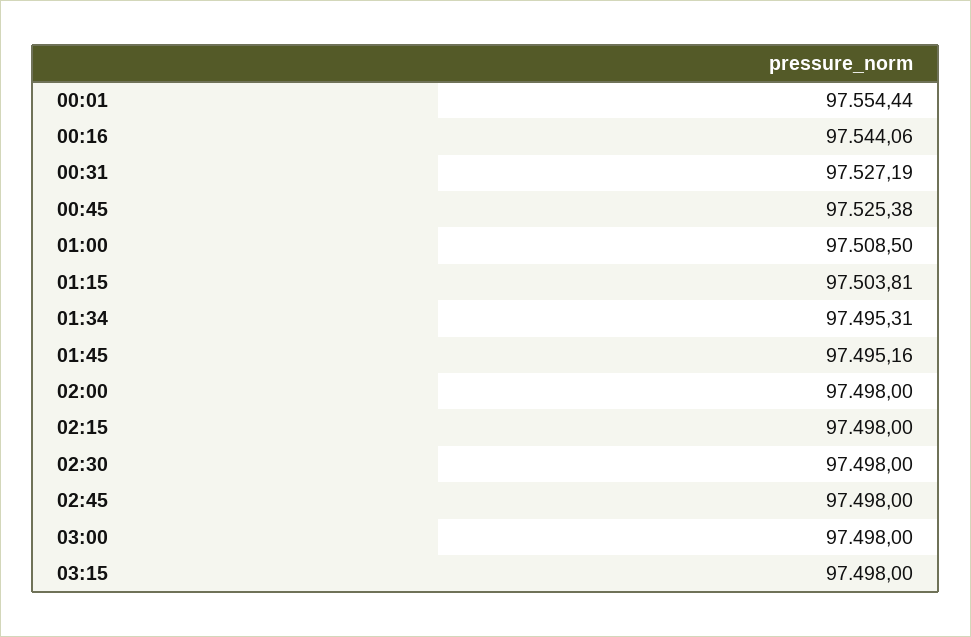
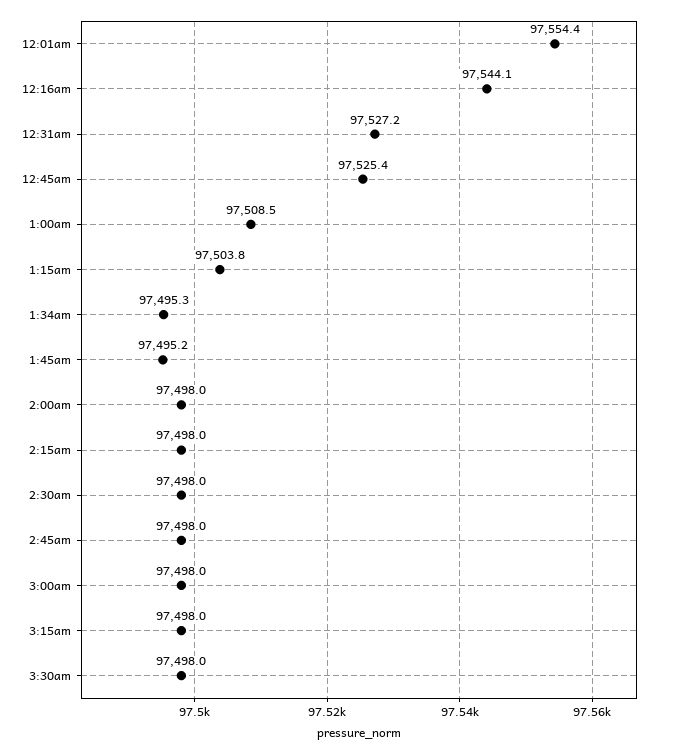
3:30am: none -> 97498

